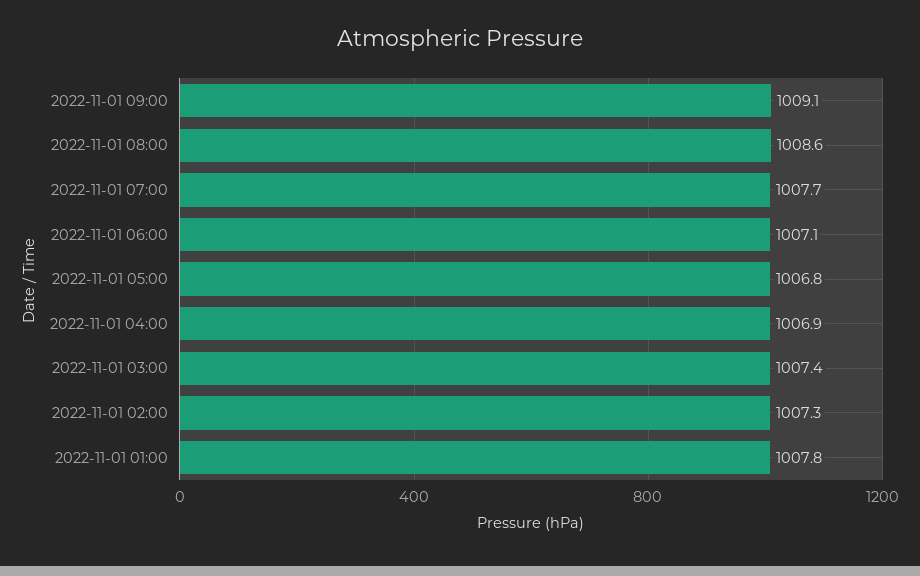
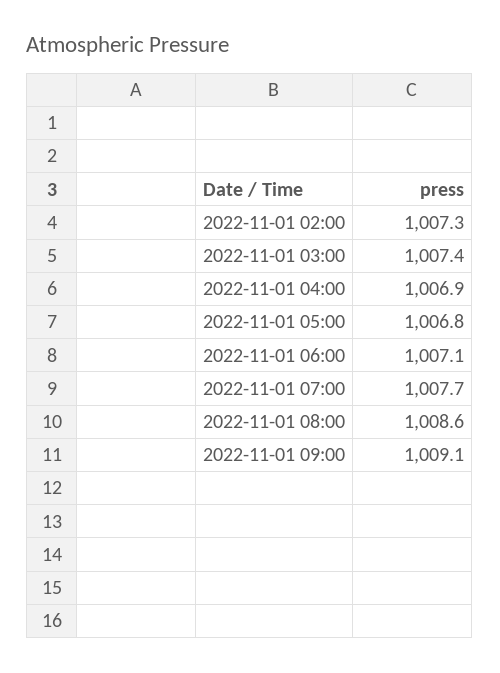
2022-11-01 01:00: 1007.8 -> none

